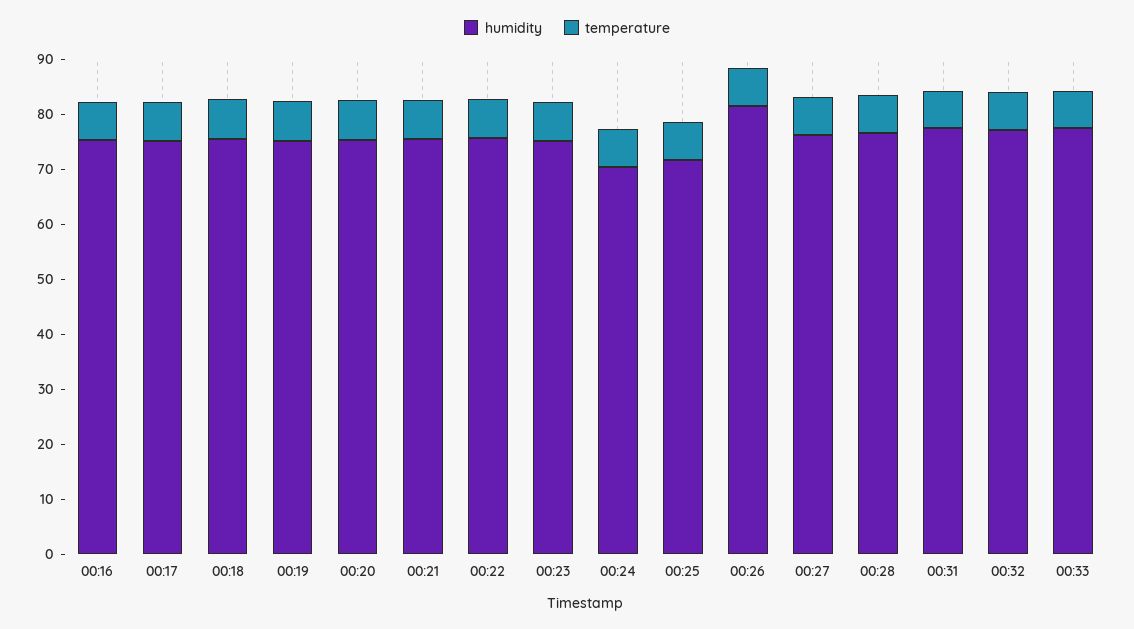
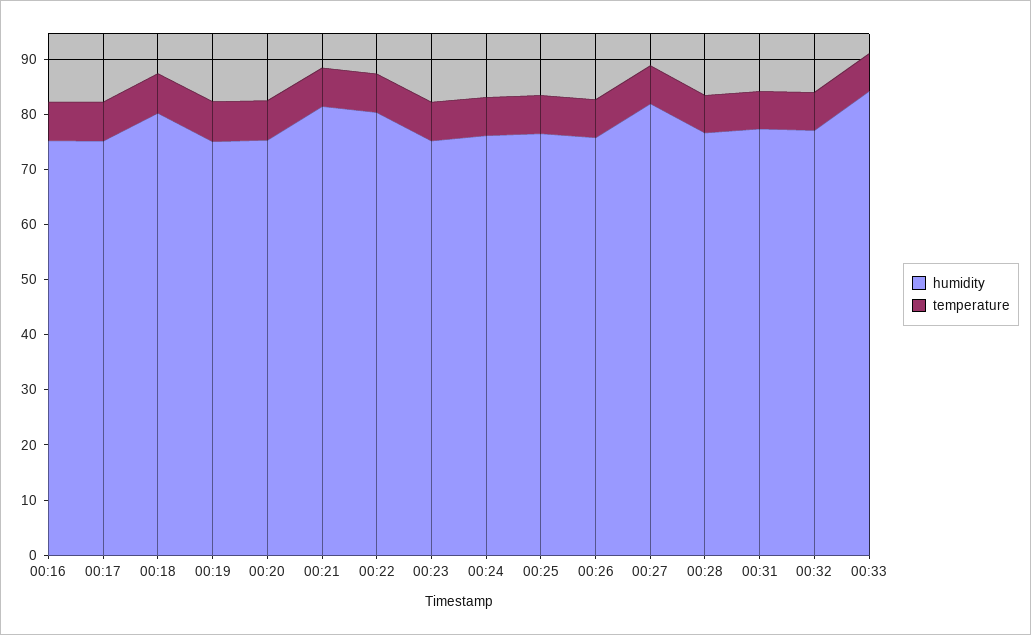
humidity, 00:18: 76 -> 80
humidity, 00:21: 76 -> 82
humidity, 00:22: 76 -> 80
humidity, 00:24: 70 -> 76
humidity, 00:25: 72 -> 76
humidity, 00:26: 82 -> 76
humidity, 00:27: 76 -> 82
humidity, 00:33: 78 -> 84

